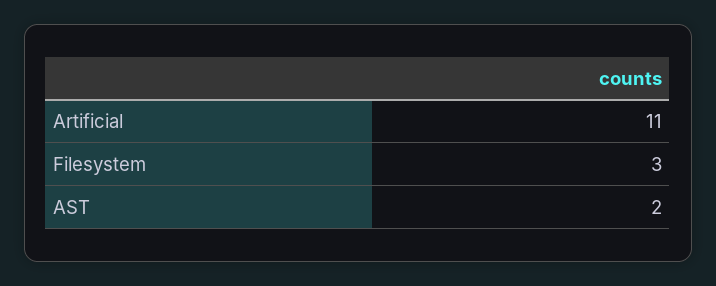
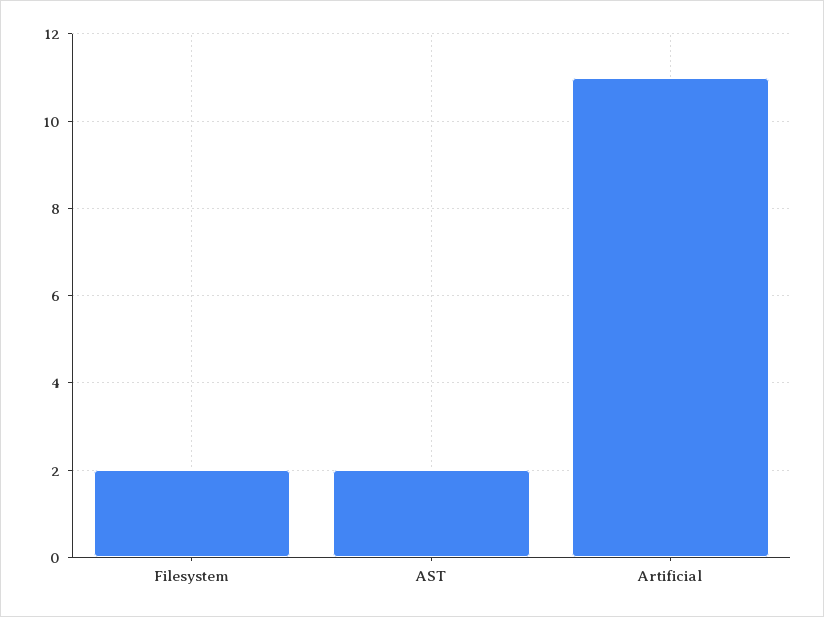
Filesystem: 3 -> 2

